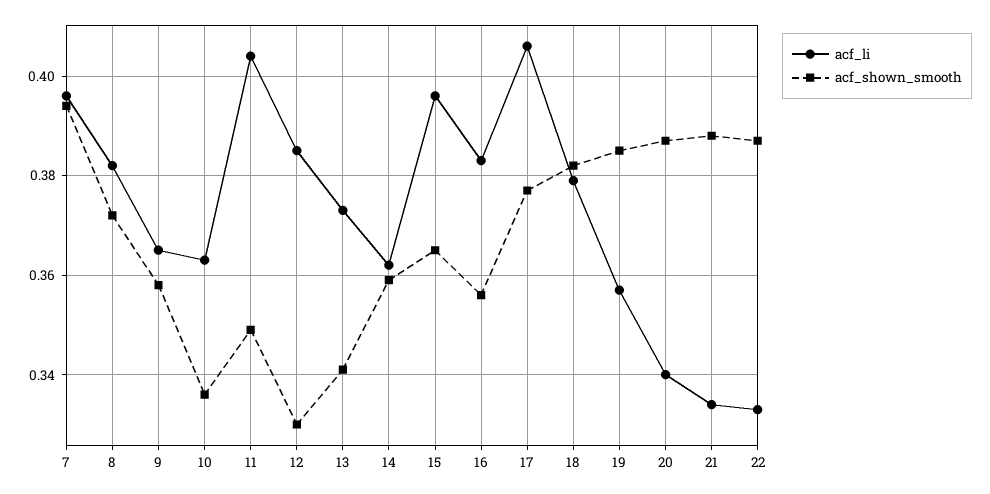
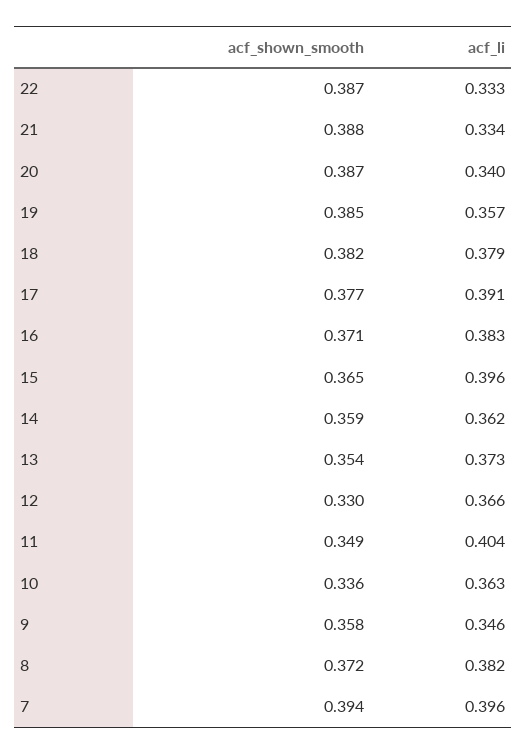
acf_li, 9: 0.365 -> 0.346
acf_li, 12: 0.385 -> 0.366
acf_shown_smooth, 13: 0.34 -> 0.354
acf_shown_smooth, 16: 0.355 -> 0.371
acf_li, 17: 0.405 -> 0.391

